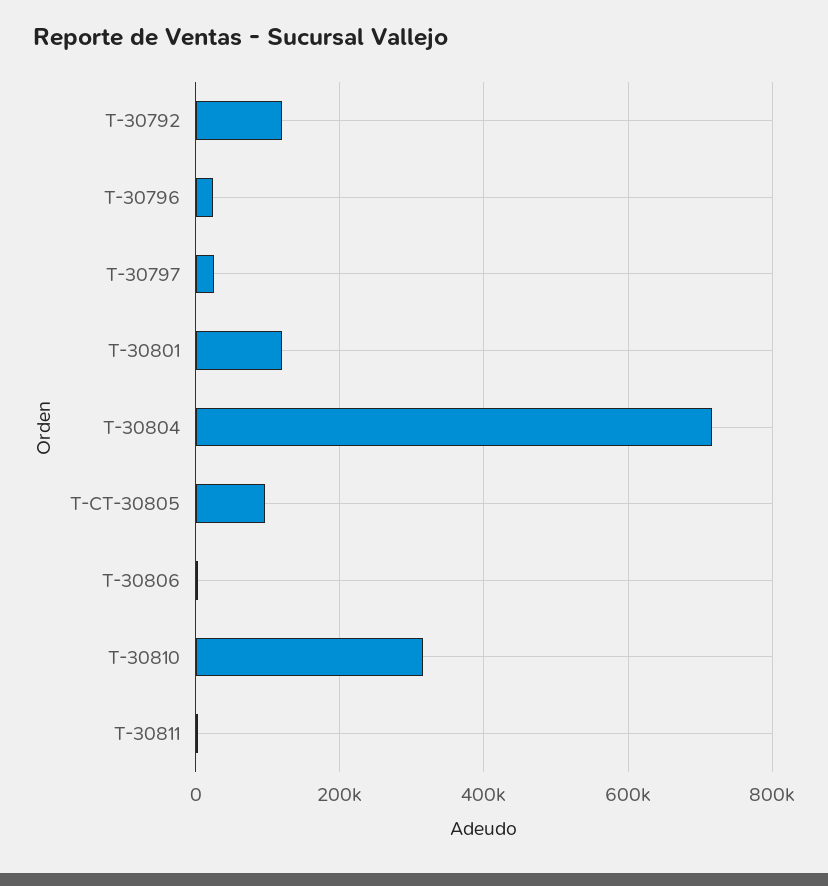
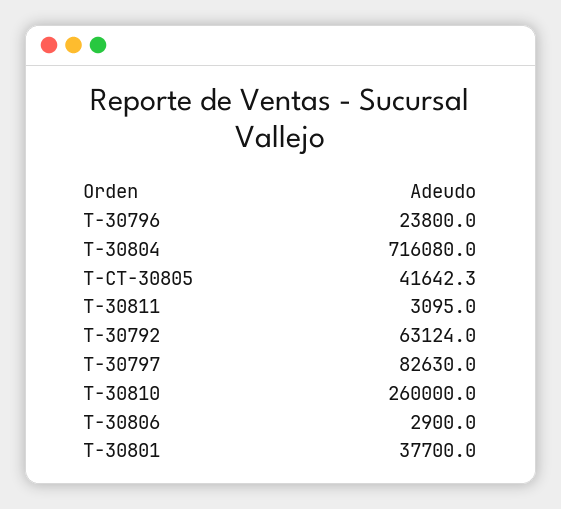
T-30792: 120000 -> 63124
T-30797: 20000 -> 82630
T-30801: 120000 -> 37700
T-CT-30805: 100000 -> 41642.3
T-30810: 320000 -> 260000

